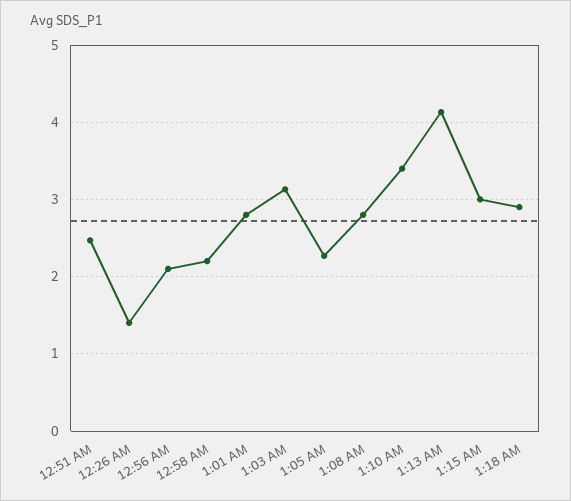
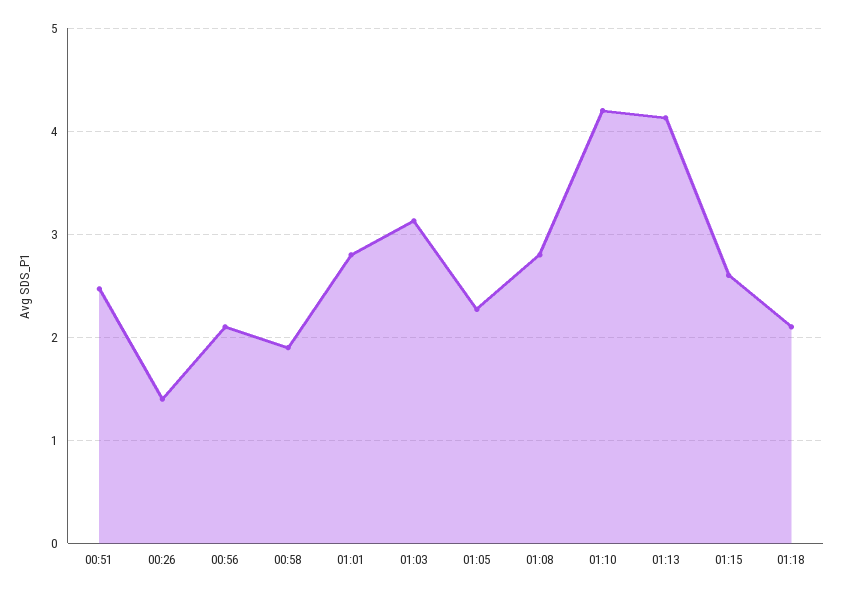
12:58 AM: 2.2 -> 1.9
1:10 AM: 3.4 -> 4.2
1:15 AM: 3 -> 2.6
1:18 AM: 2.9 -> 2.1

